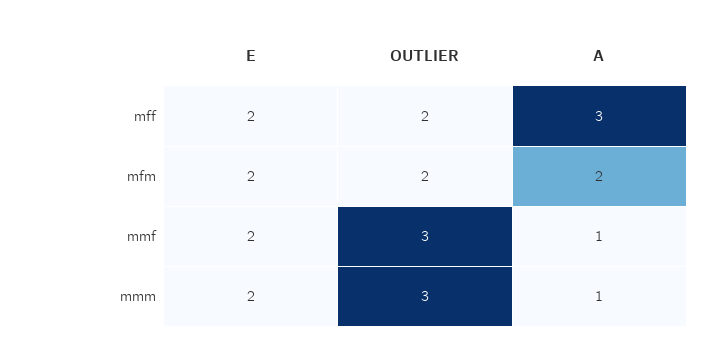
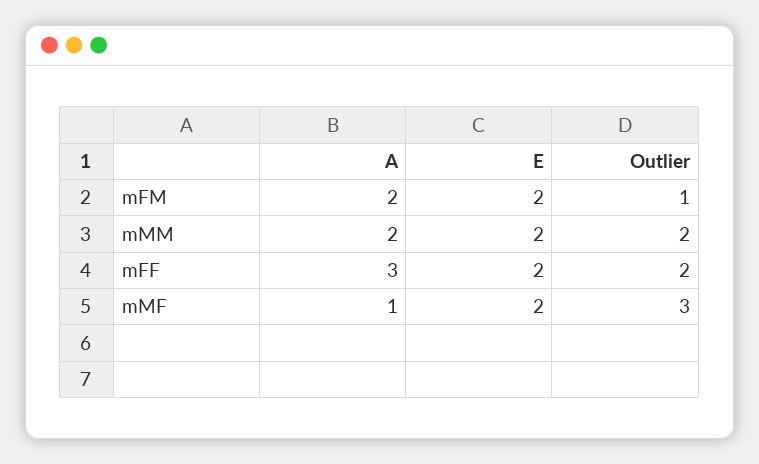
OUTLIER, mfm: 2 -> 1
OUTLIER, mmm: 3 -> 2
A, mmm: 1 -> 2

